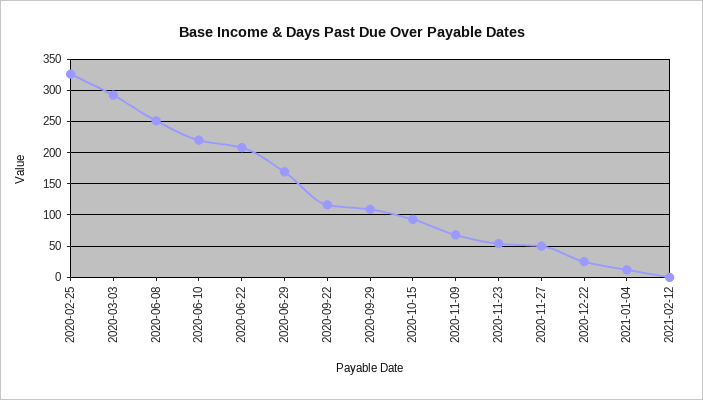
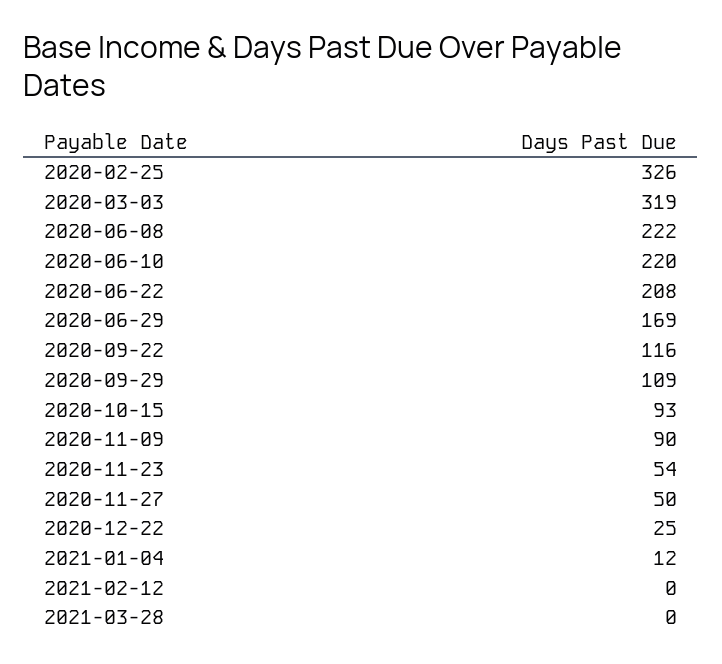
2020-03-03: 290 -> 319
2020-06-08: 250 -> 222
2020-11-09: 70 -> 90
2021-03-28: none -> 0

